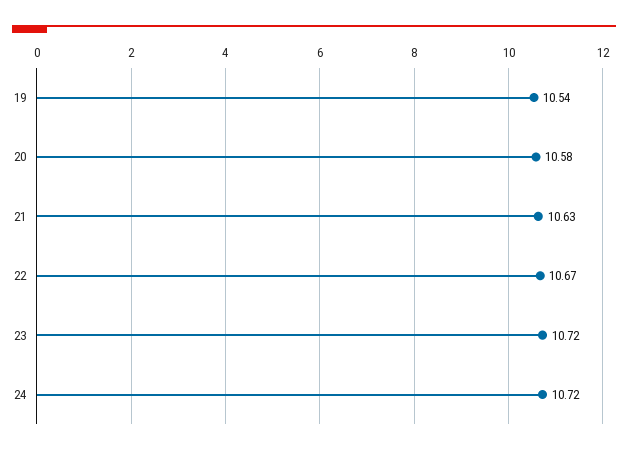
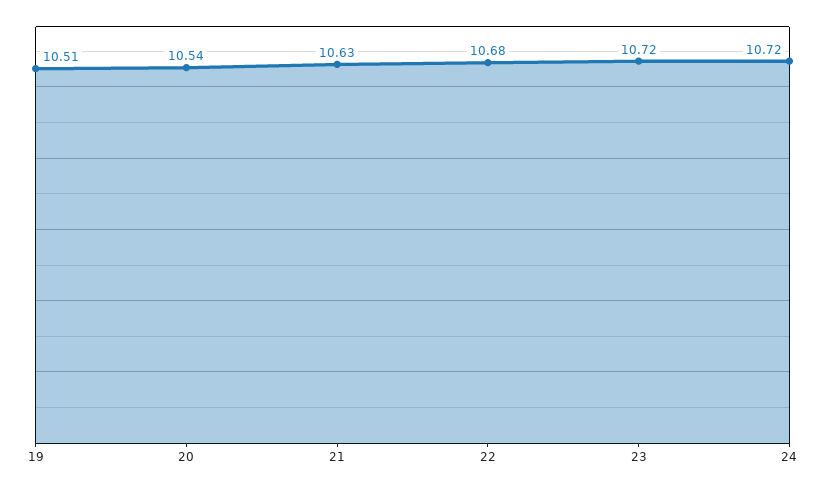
19: 10.54 -> 10.51
20: 10.58 -> 10.54
22: 10.67 -> 10.68

